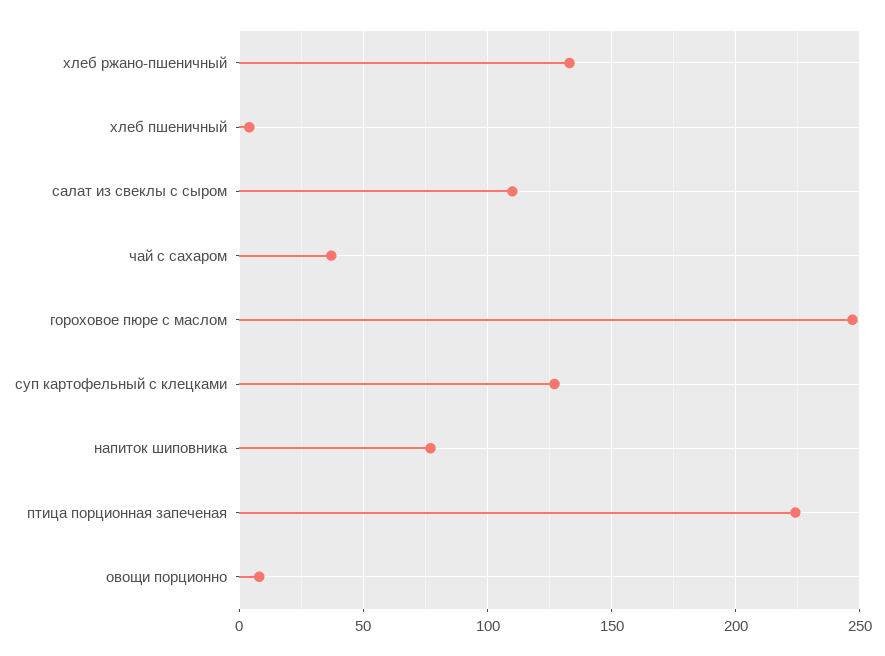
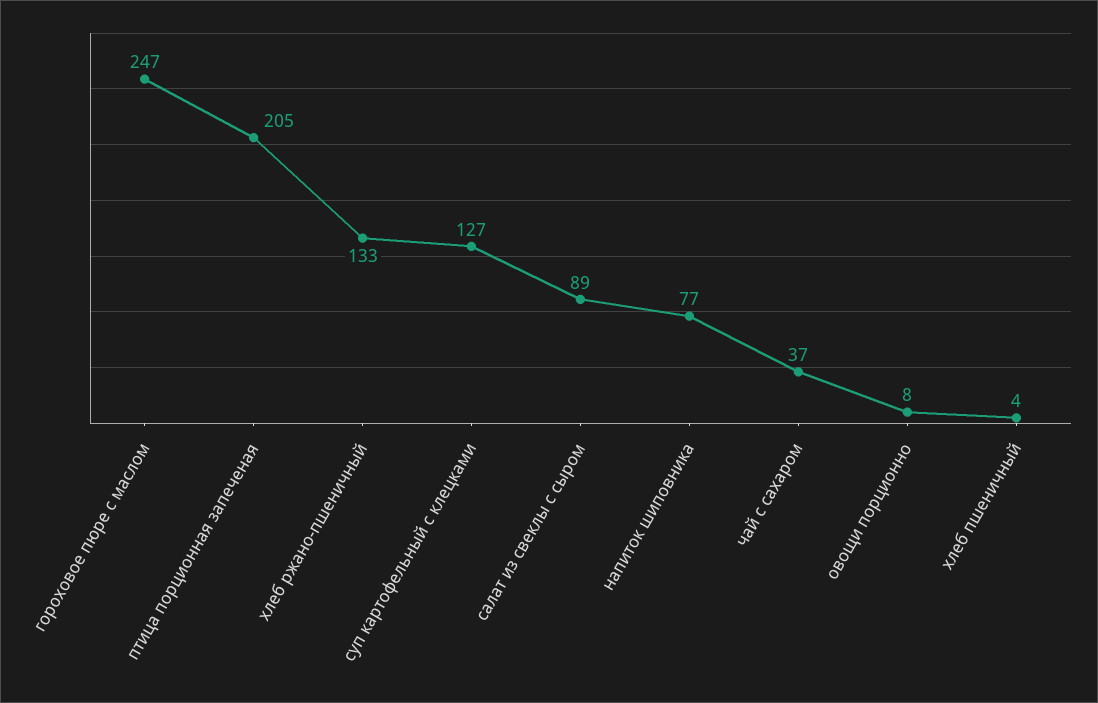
салат из свеклы с сыром: 110 -> 89
птица порционная запеченая: 225 -> 205

